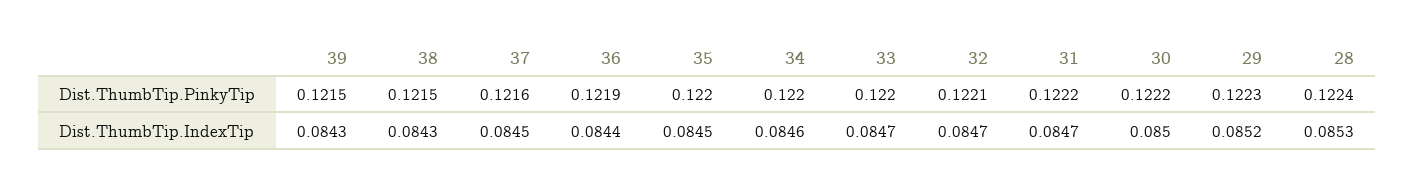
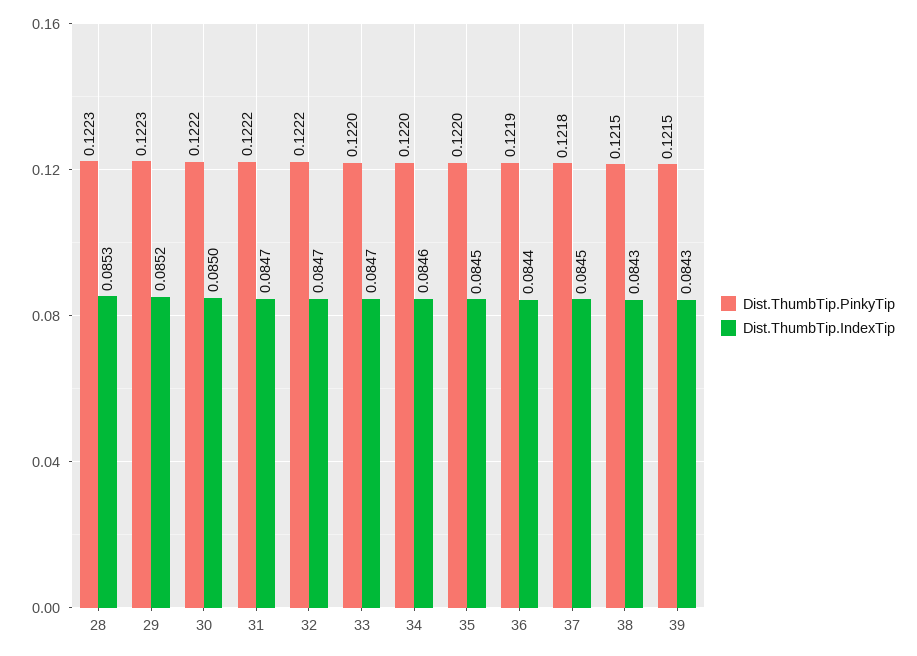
Dist.ThumbTip.PinkyTip, 37: 0.1216 -> 0.1218
Dist.ThumbTip.PinkyTip, 32: 0.1221 -> 0.1222
Dist.ThumbTip.PinkyTip, 28: 0.1224 -> 0.1223

